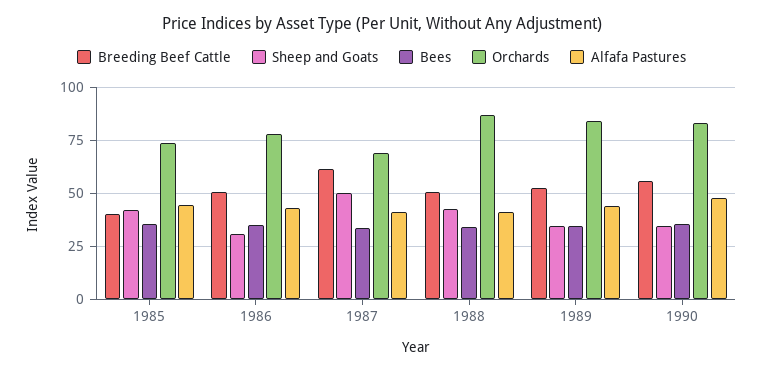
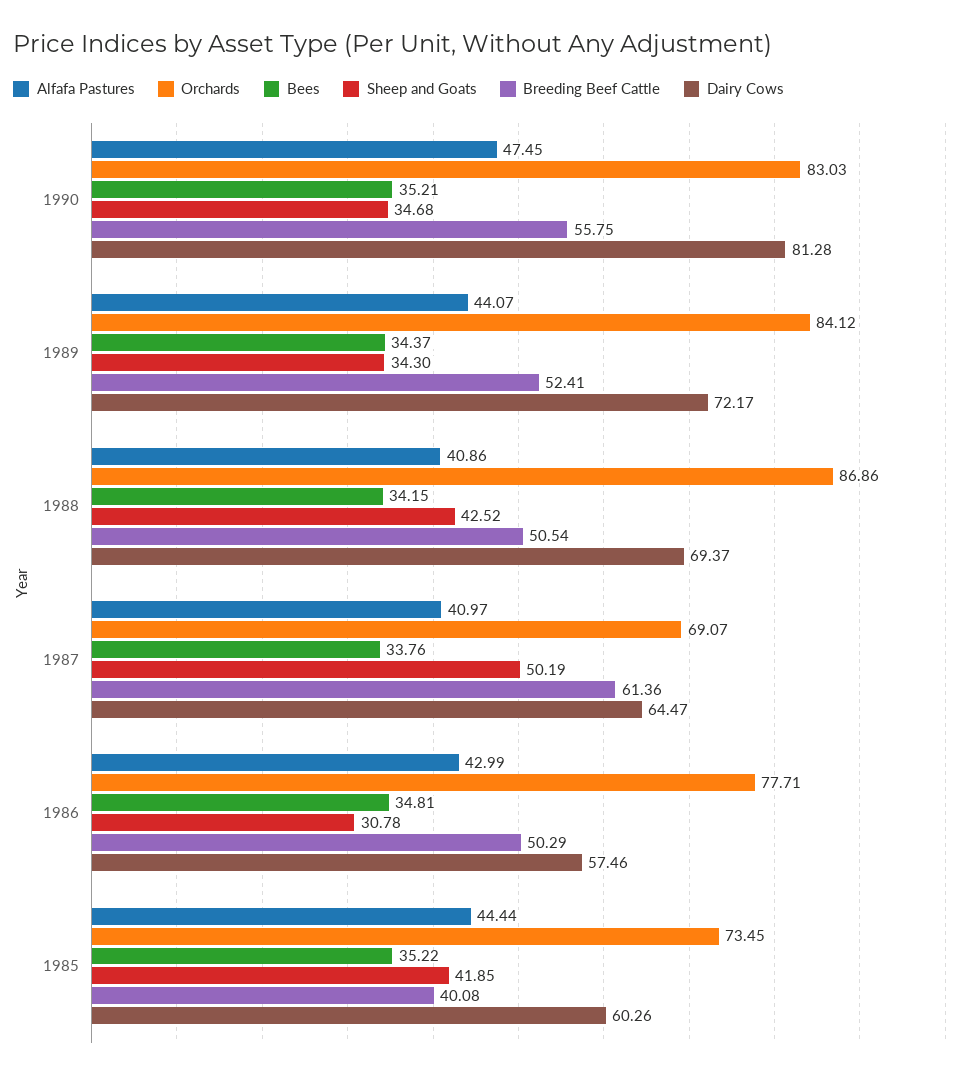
Dairy Cows, 1990: none -> 81.28
Dairy Cows, 1989: none -> 72.17
Dairy Cows, 1988: none -> 69.37
Dairy Cows, 1987: none -> 64.47
Dairy Cows, 1986: none -> 57.46
Dairy Cows, 1985: none -> 60.26

